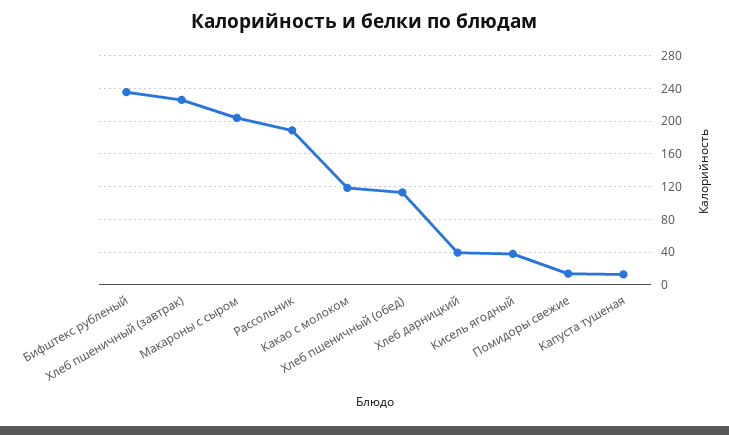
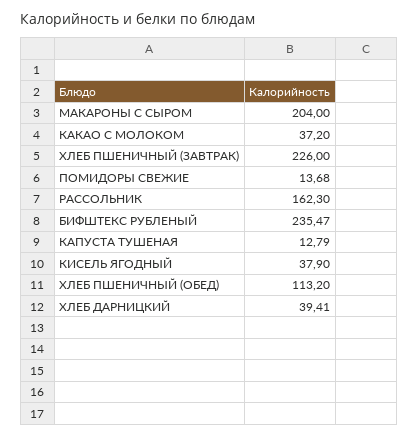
Рассольник: 190 -> 162.3
Какао с молоком: 120 -> 37.2

